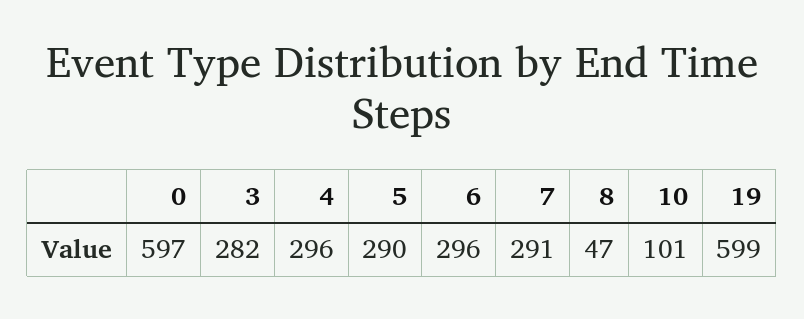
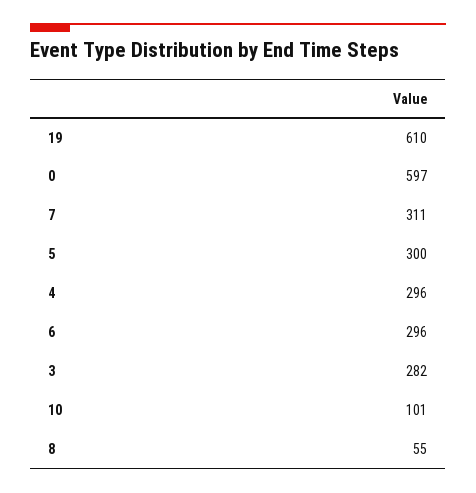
5: 290 -> 300
7: 291 -> 311
8: 47 -> 55
19: 599 -> 610

